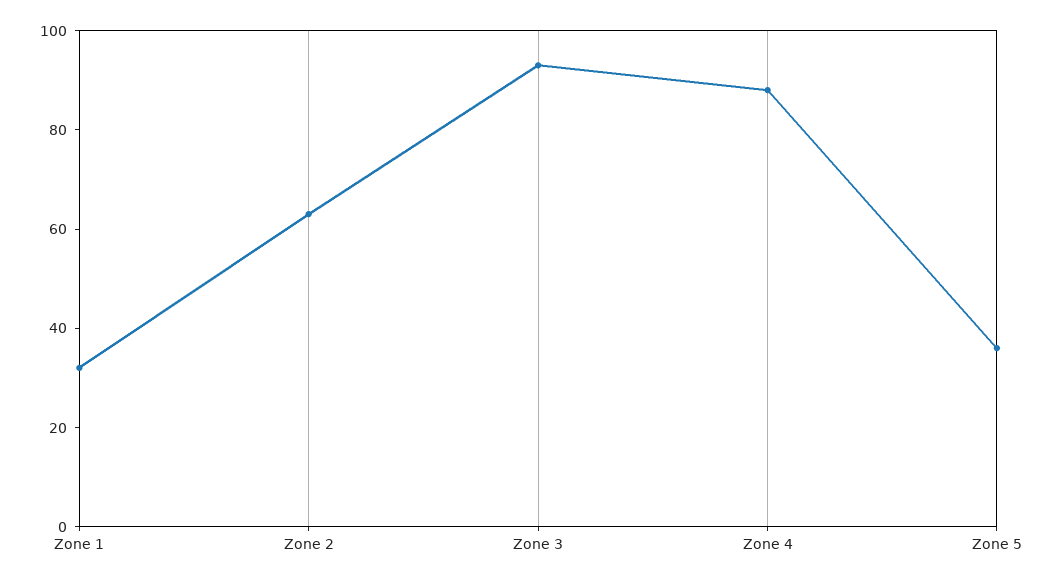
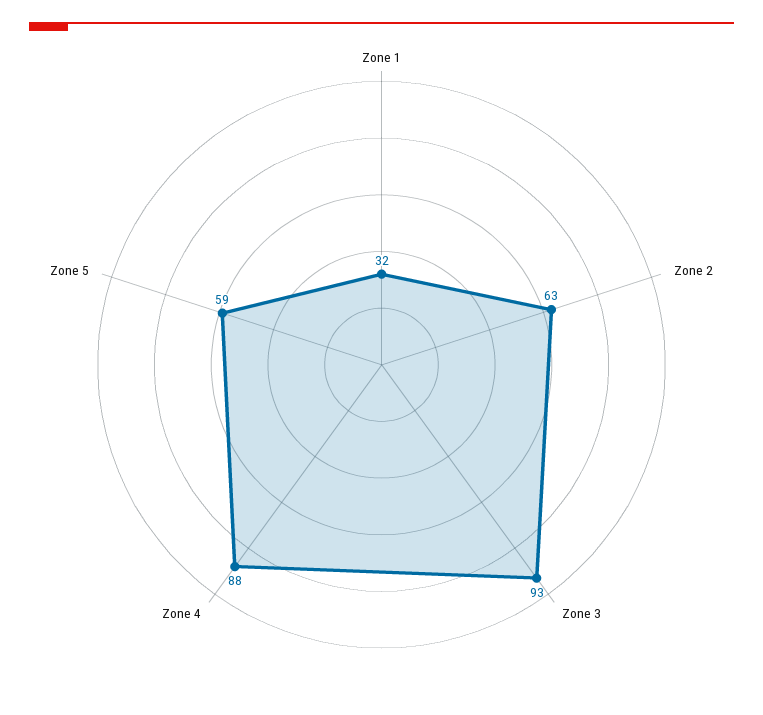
Zone 5: 35 -> 59

